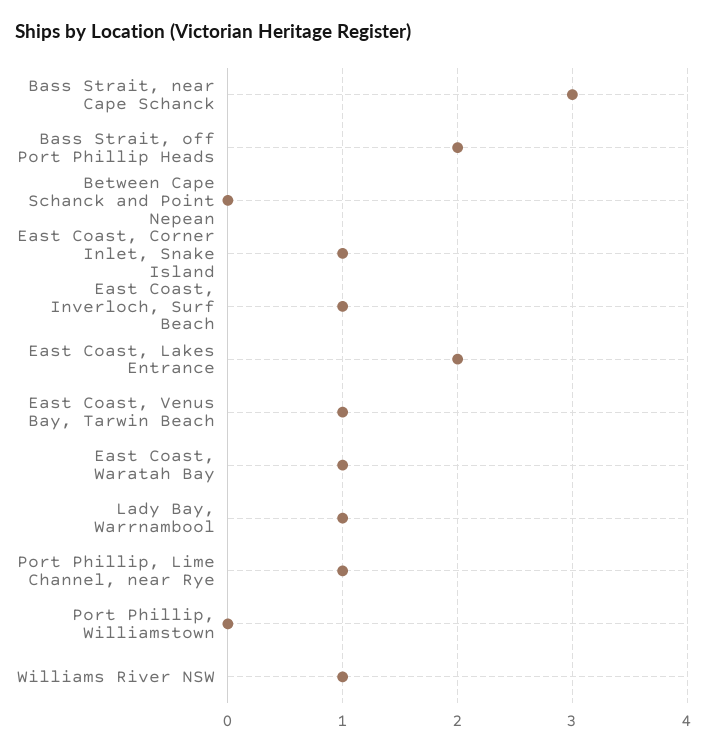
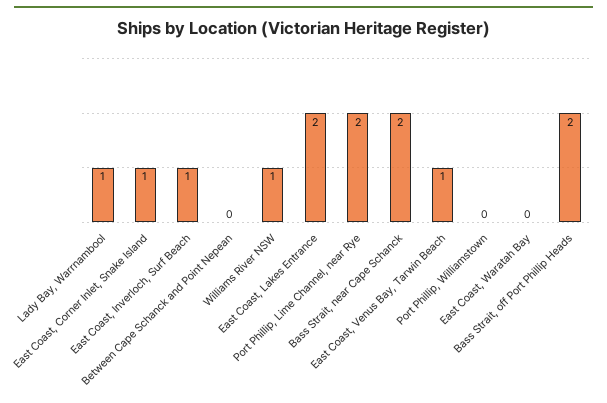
Bass Strait, near Cape Schanck: 3 -> 2
East Coast, Waratah Bay: 1 -> 0
Port Phillip, Lime Channel, near Rye: 1 -> 2

